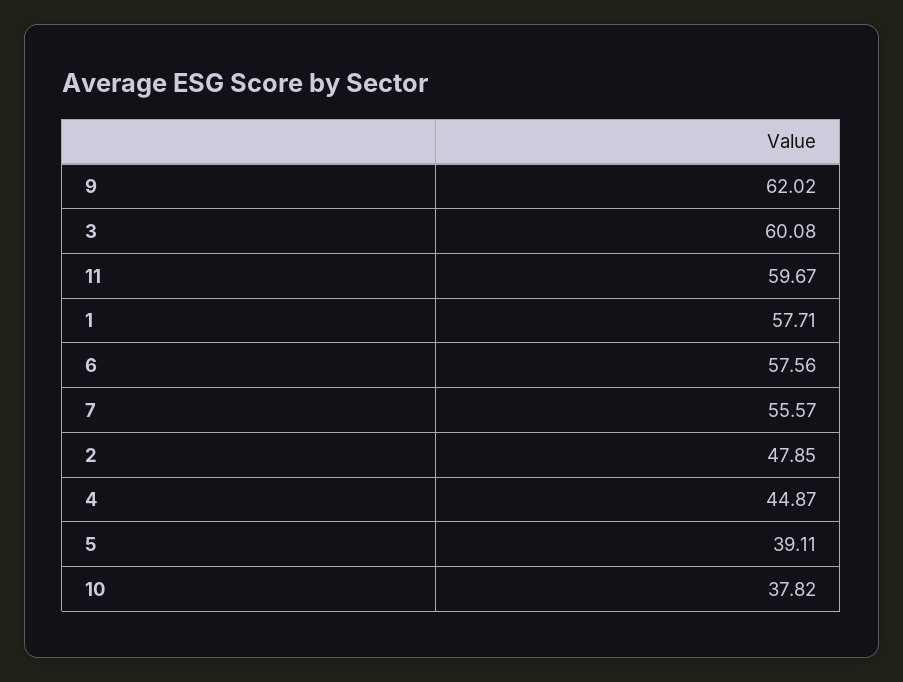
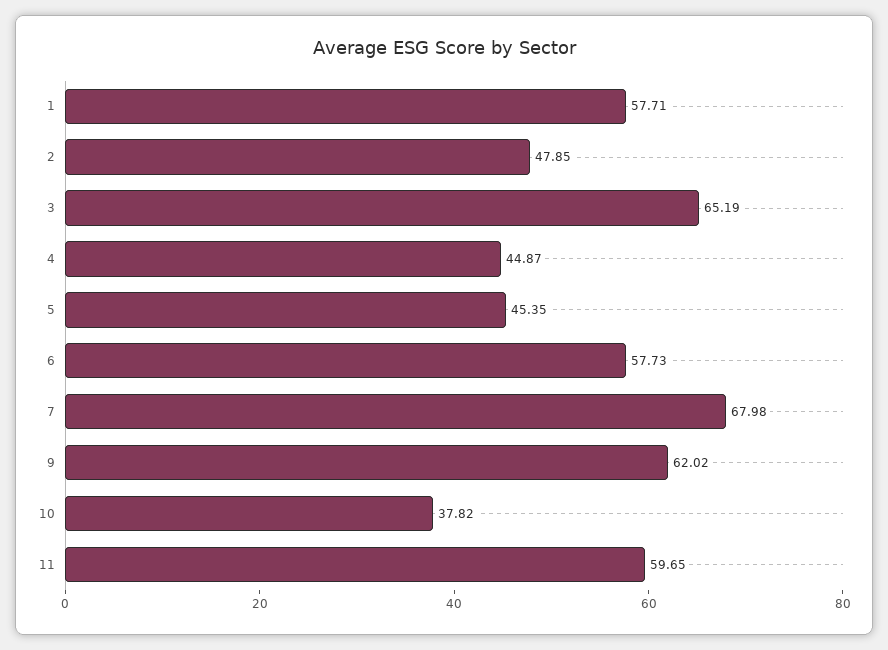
3: 60.08 -> 65.19
11: 59.67 -> 59.65
6: 57.56 -> 57.73
7: 55.57 -> 67.98
5: 39.11 -> 45.35

